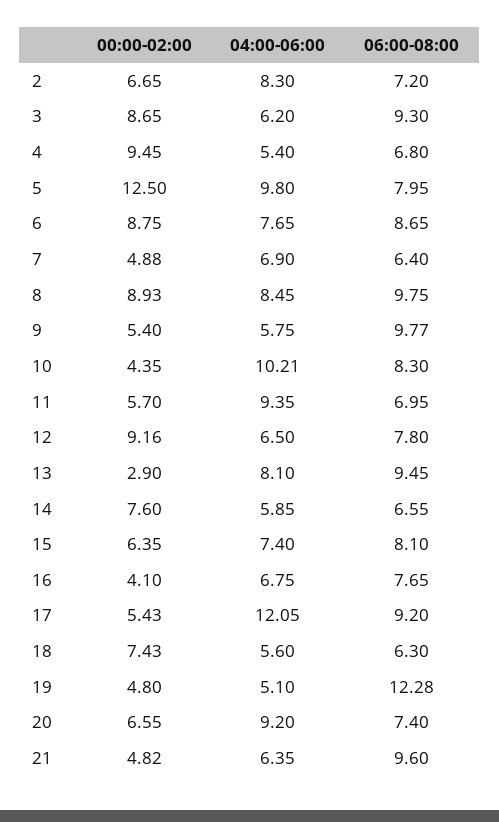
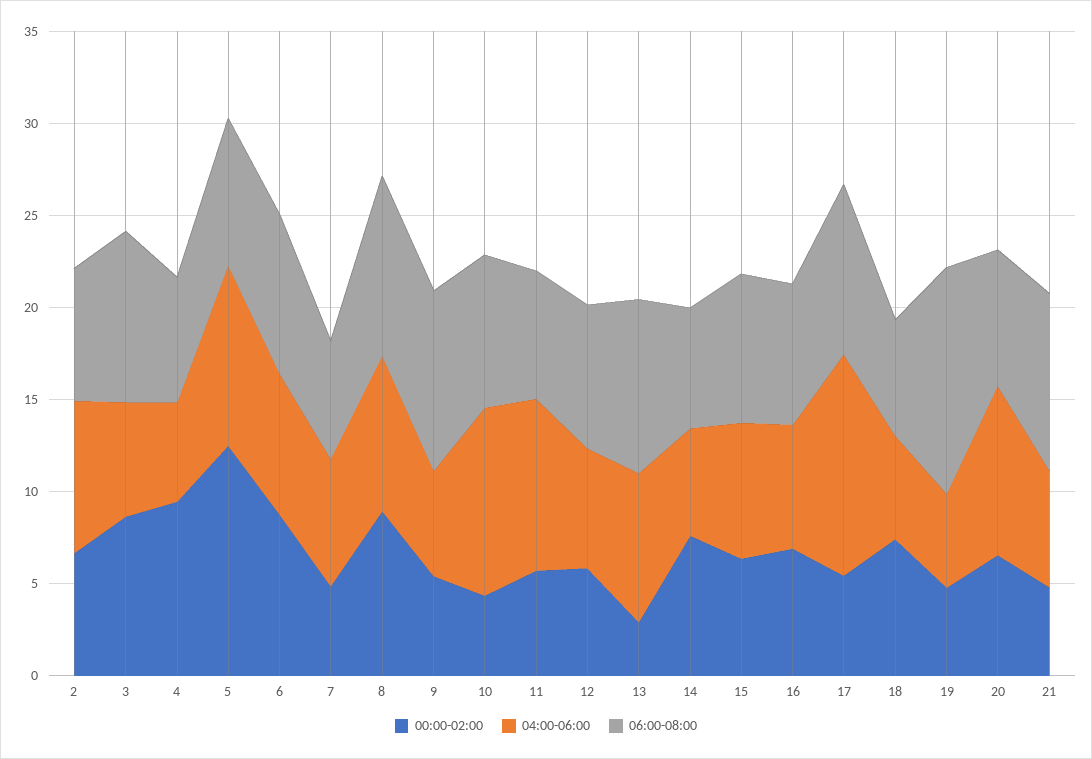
00:00-02:00, 12: 9.16 -> 6
00:00-02:00, 16: 4.1 -> 7

